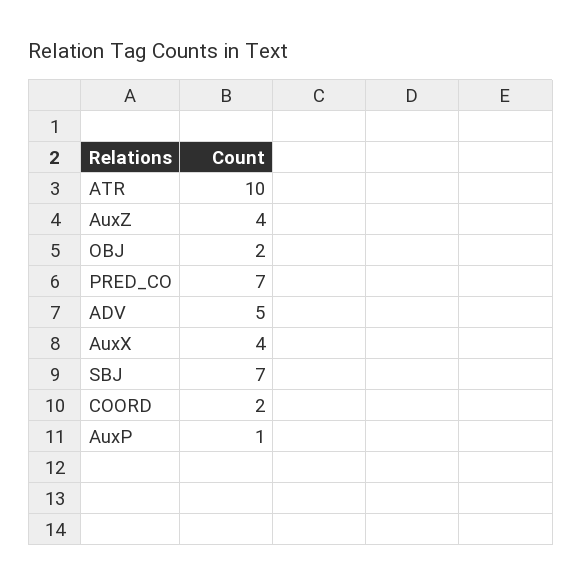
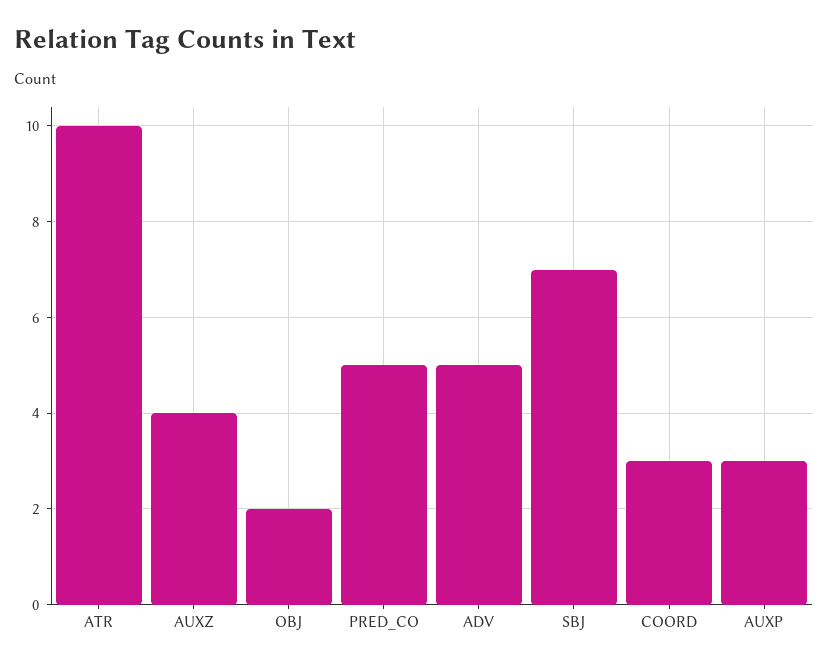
PRED_CO: 7 -> 5
AuxX: 4 -> none
COORD: 2 -> 3
AuxP: 1 -> 3

